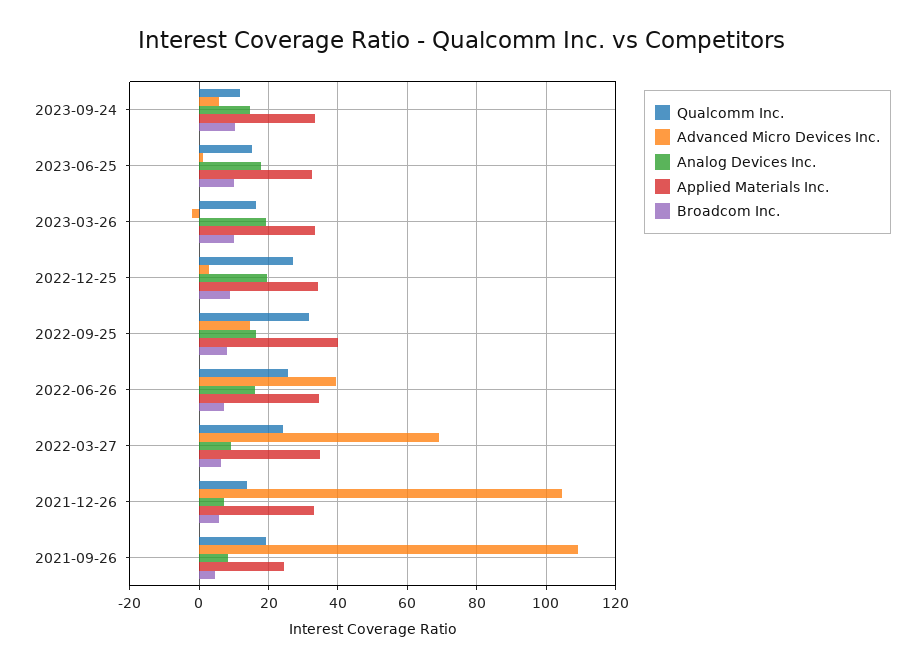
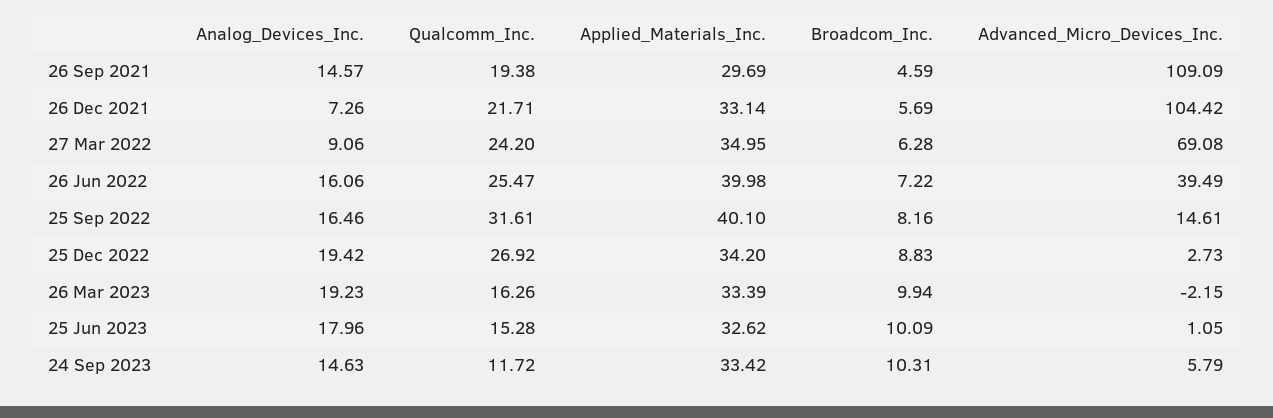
Applied Materials Inc., 2022-06-26: 34 -> 39.98
Qualcomm Inc., 2021-12-26: 14 -> 21.71
Analog Devices Inc., 2021-09-26: 8 -> 14.57
Applied Materials Inc., 2021-09-26: 24 -> 29.69

